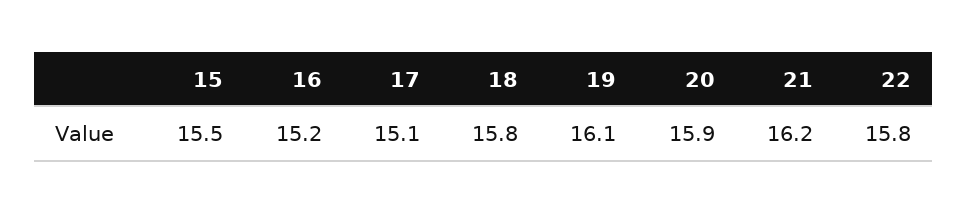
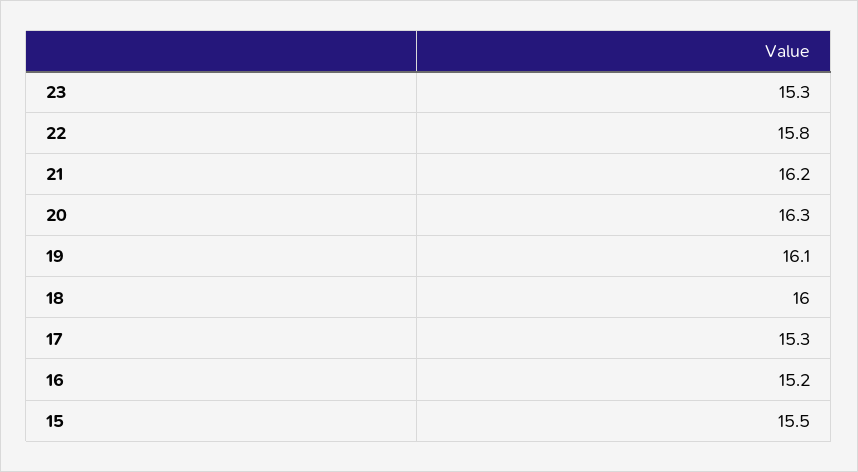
17: 15.1 -> 15.3
18: 15.8 -> 16
20: 15.9 -> 16.3
23: none -> 15.3

